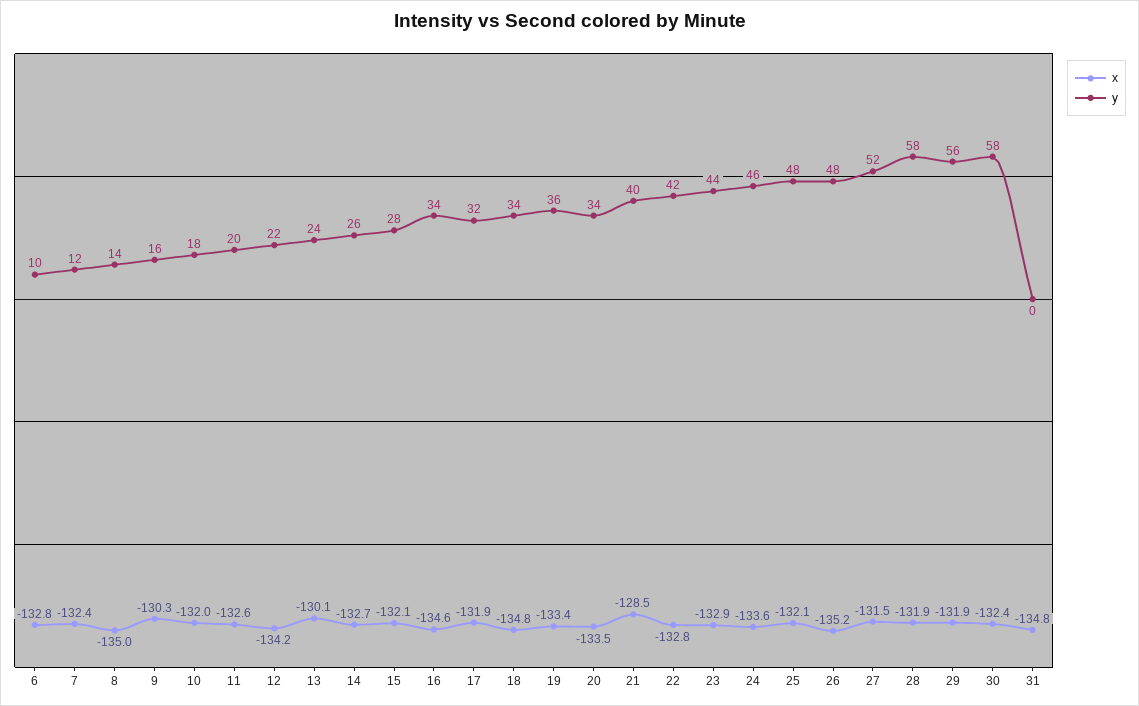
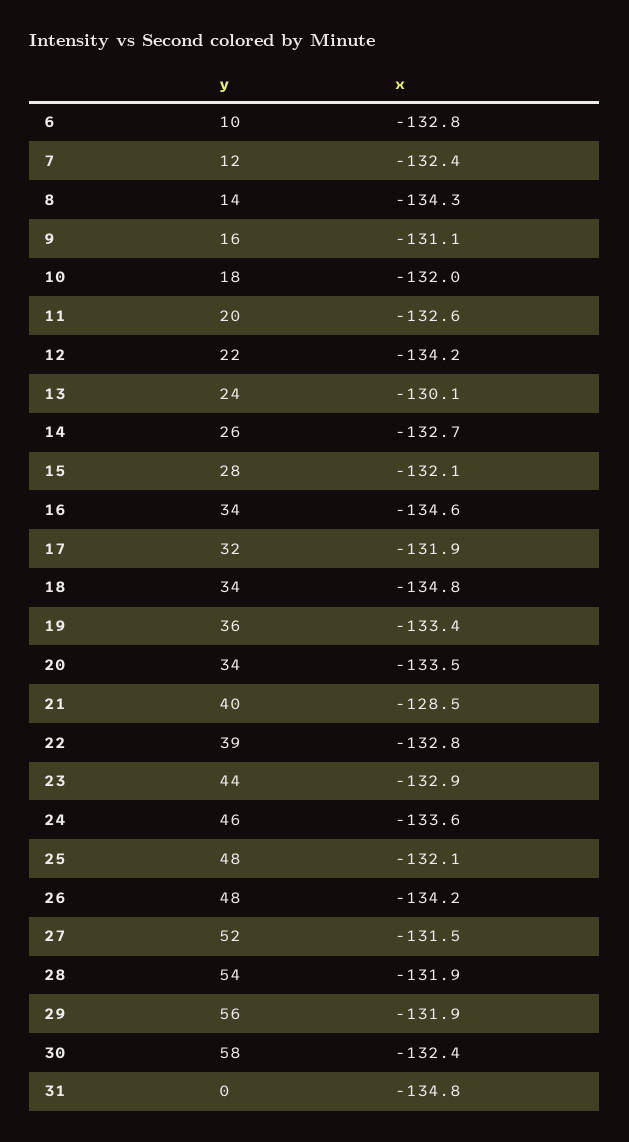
x, 8: -135 -> -134.3
x, 9: -130.3 -> -131.1
y, 22: 42 -> 39
x, 26: -135.2 -> -134.2
y, 28: 58 -> 54

